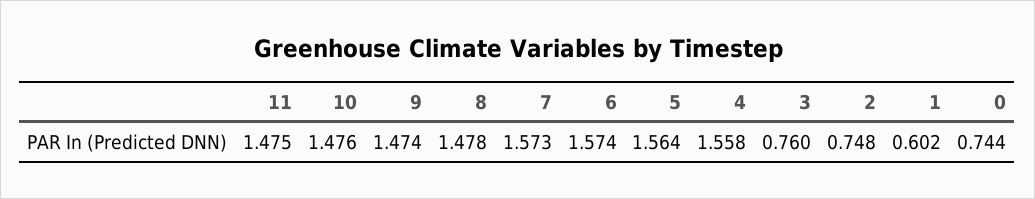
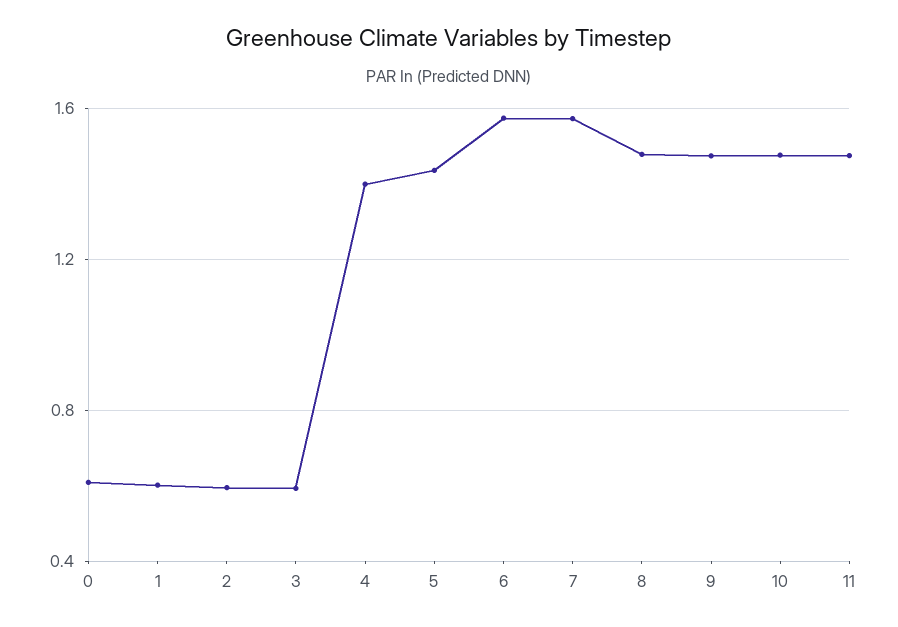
5: 1.564 -> 1.45
4: 1.558 -> 1.4
3: 0.76 -> 0.6
2: 0.748 -> 0.6
0: 0.744 -> 0.6

